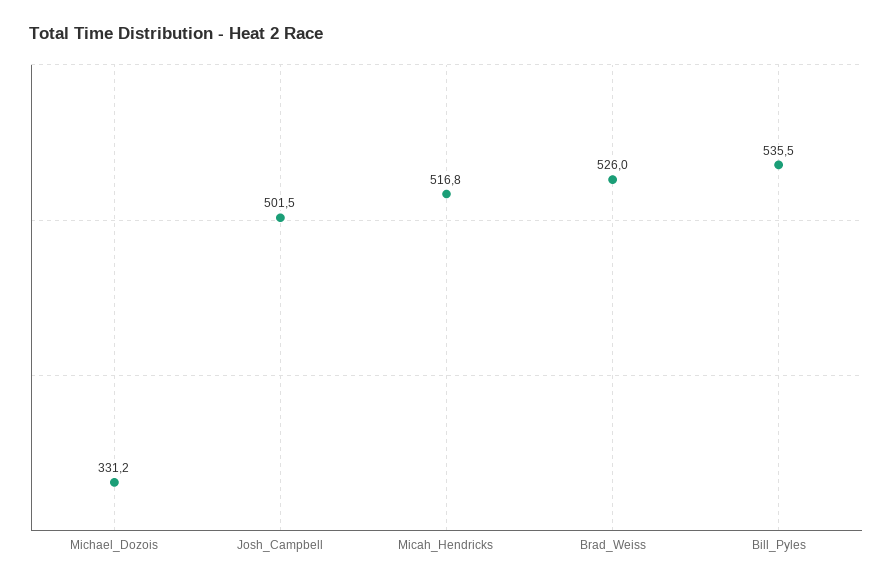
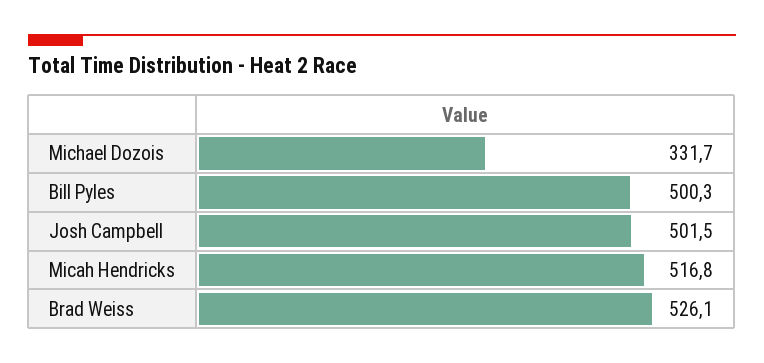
Michael_Dozois: 331.2 -> 331.7
Brad_Weiss: 526 -> 526.1
Bill_Pyles: 535.5 -> 500.3

